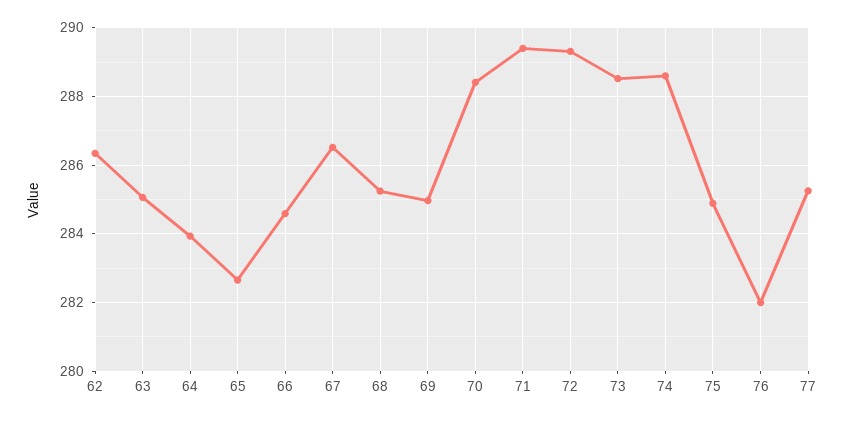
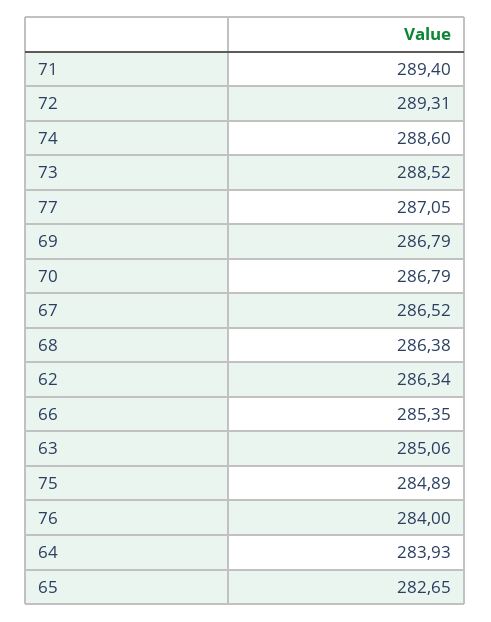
66: 284.6 -> 285.35
68: 285.2 -> 286.38
69: 285 -> 286.79
70: 288.4 -> 286.79
76: 282 -> 284
77: 285.2 -> 287.05

